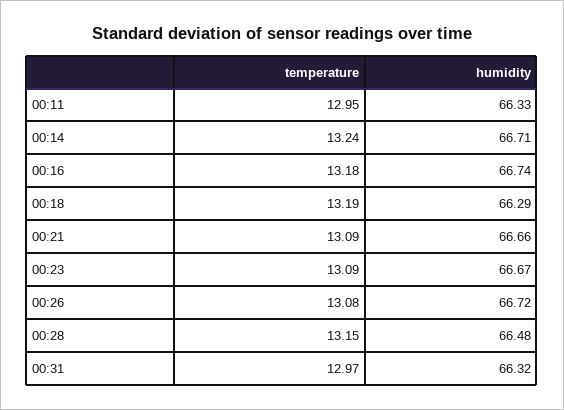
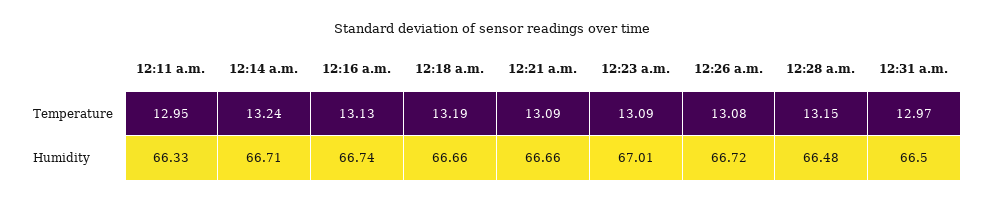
temperature, 00:16: 13.18 -> 13.13
humidity, 00:18: 66.29 -> 66.66
humidity, 00:23: 66.67 -> 67.01
humidity, 00:31: 66.32 -> 66.5

